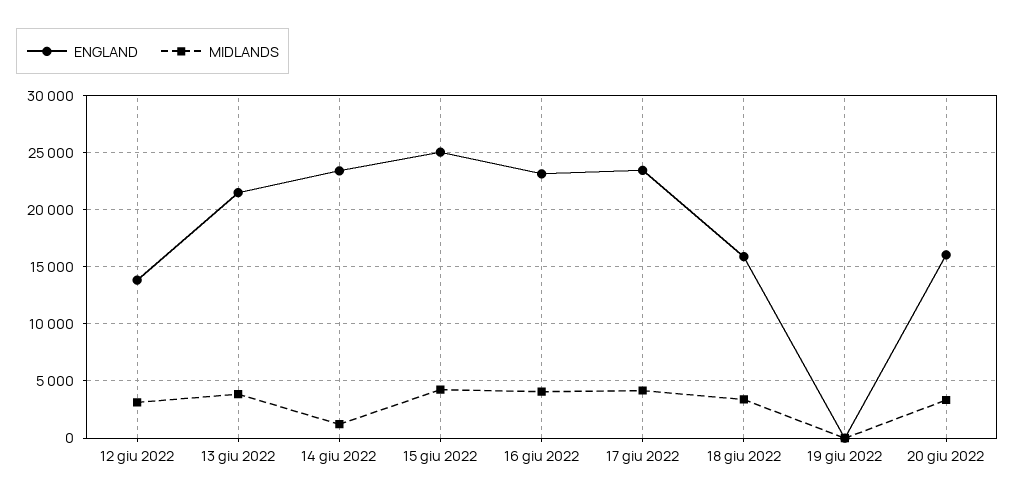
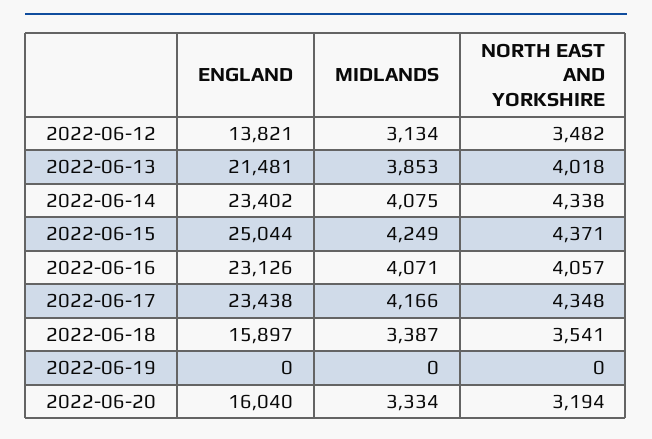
MIDLANDS, 14 giu 2022: 1000 -> 4075
NORTH EAST AND YORKSHIRE, 12 giu 2022: none -> 3482
NORTH EAST AND YORKSHIRE, 13 giu 2022: none -> 4018
NORTH EAST AND YORKSHIRE, 14 giu 2022: none -> 4338
NORTH EAST AND YORKSHIRE, 15 giu 2022: none -> 4371
NORTH EAST AND YORKSHIRE, 16 giu 2022: none -> 4057
NORTH EAST AND YORKSHIRE, 17 giu 2022: none -> 4348
NORTH EAST AND YORKSHIRE, 18 giu 2022: none -> 3541
NORTH EAST AND YORKSHIRE, 19 giu 2022: none -> 0
NORTH EAST AND YORKSHIRE, 20 giu 2022: none -> 3194

